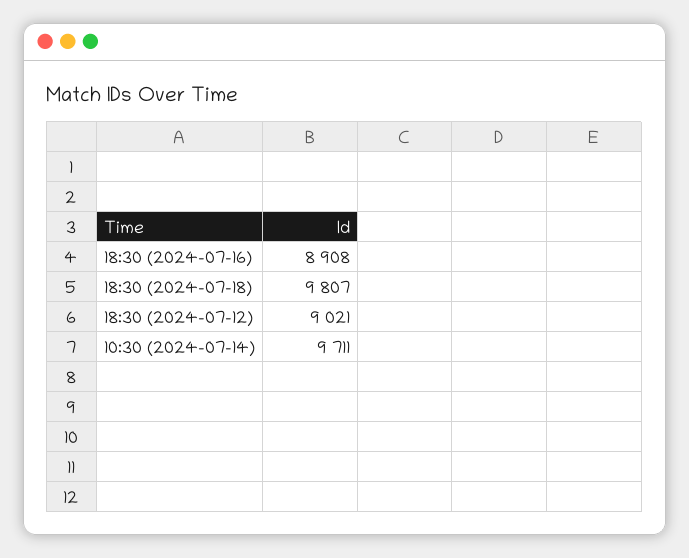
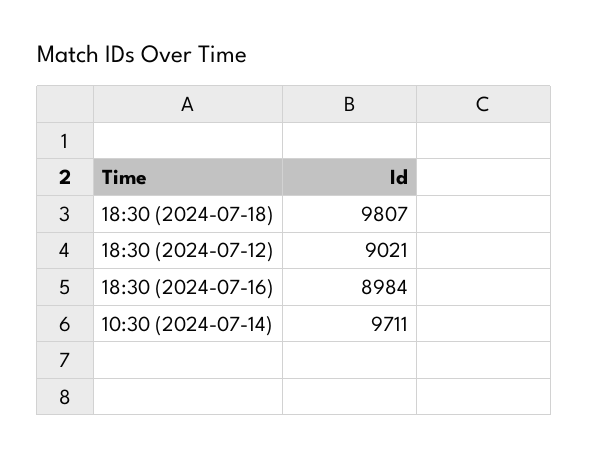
18:30 (2024-07-16): 8908 -> 8984

